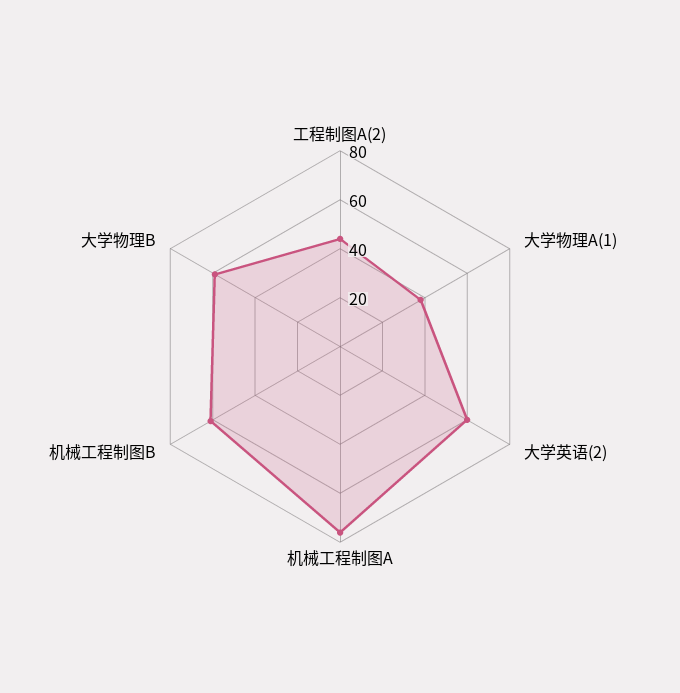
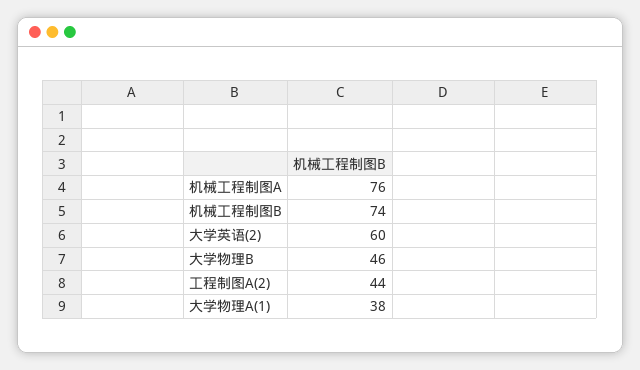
机械工程制图B: 60 -> 74
大学物理B: 60 -> 46

